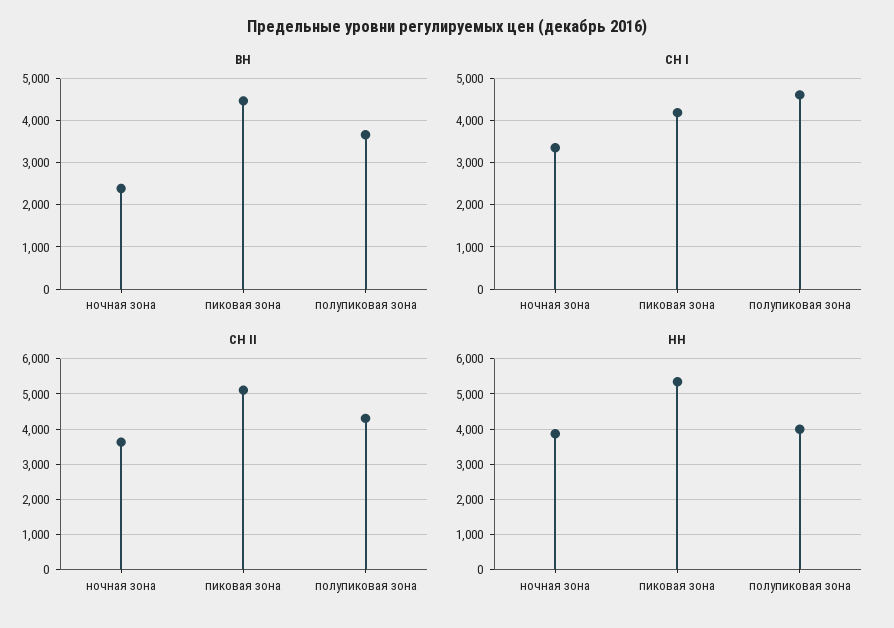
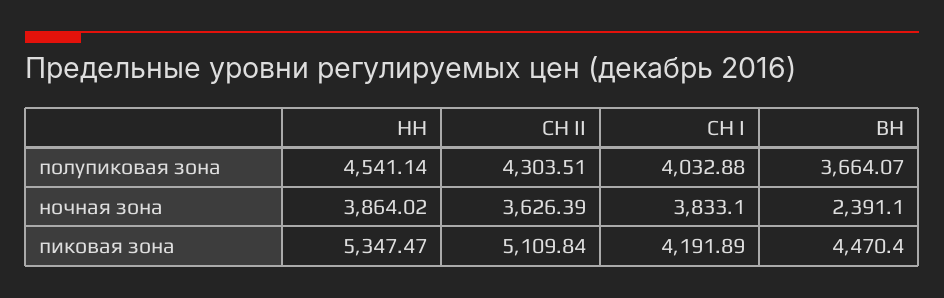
СН I, ночная зона: 3400 -> 3833.1
СН I, полупиковая зона: 4600 -> 4032.88
НН, полупиковая зона: 4000 -> 4541.14

